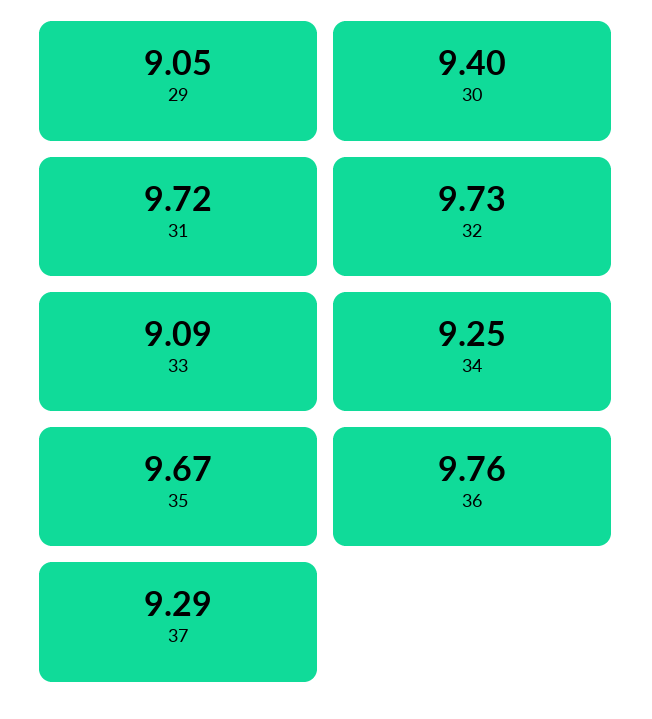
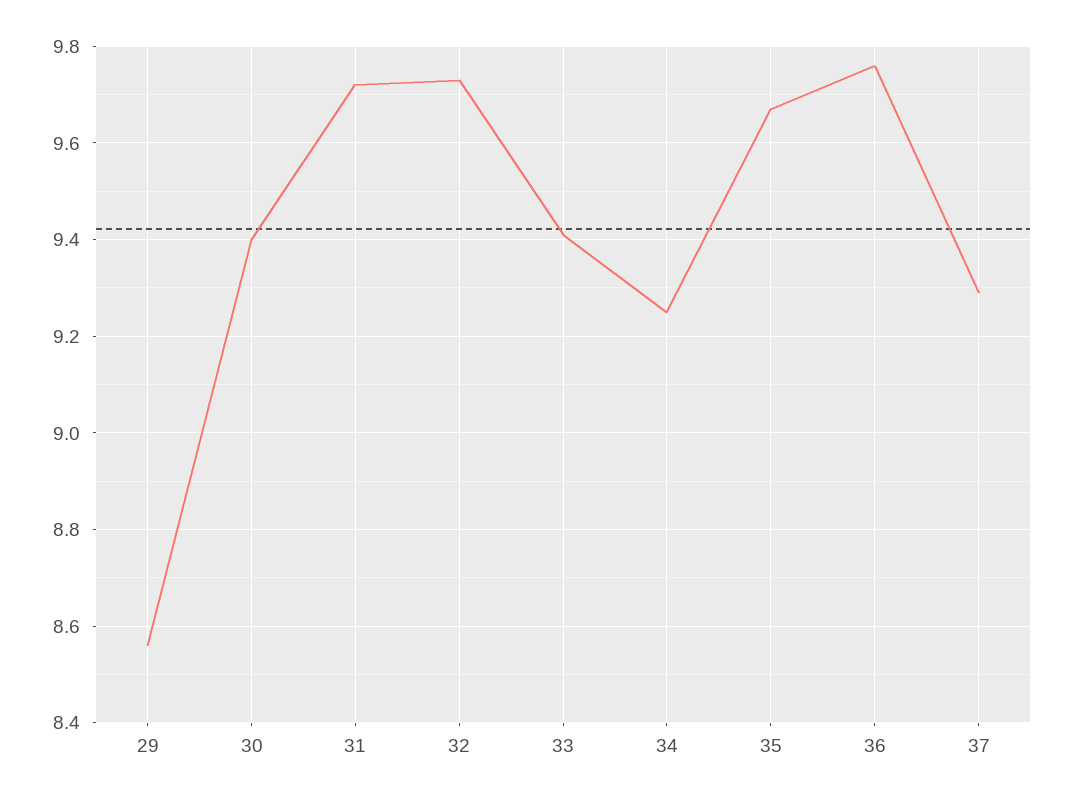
29: 9.05 -> 8.55
33: 9.09 -> 9.4

